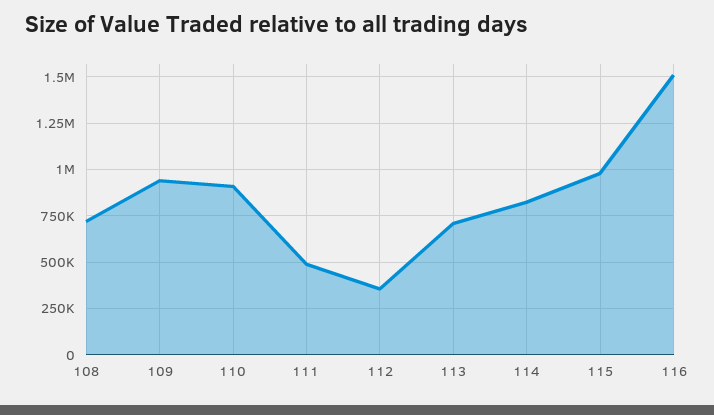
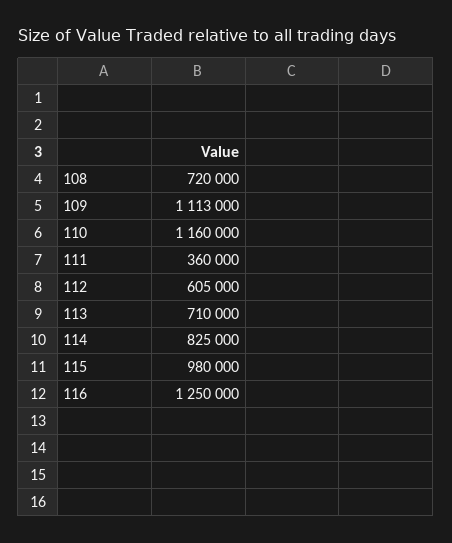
109: 950000 -> 1113000
110: 900000 -> 1160000
111: 500000 -> 360000
112: 350000 -> 605000
116: 1500000 -> 1250000

